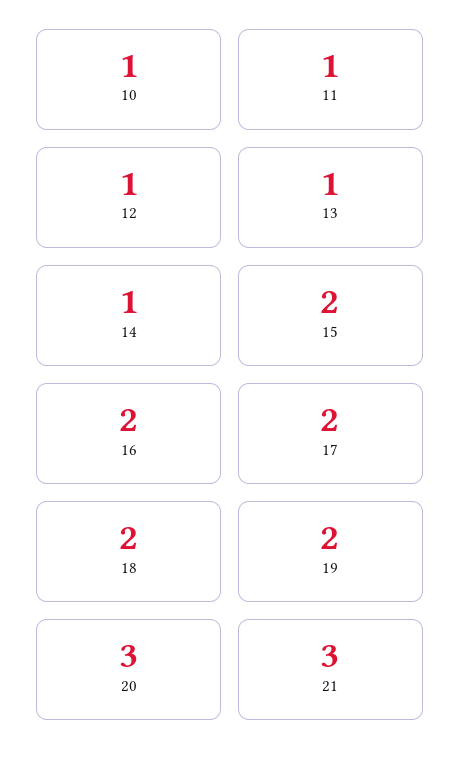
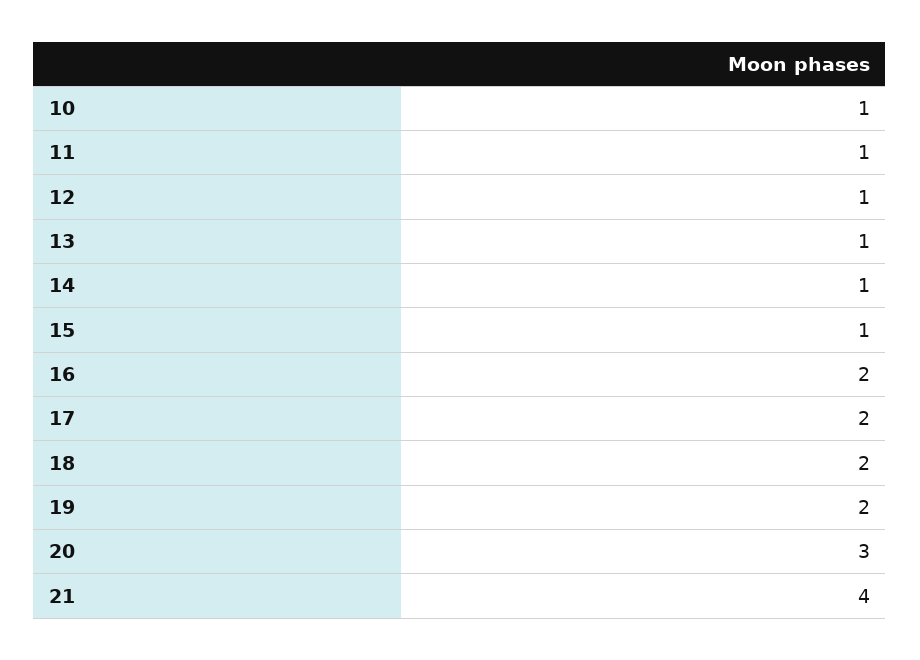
15: 2 -> 1
21: 3 -> 4

